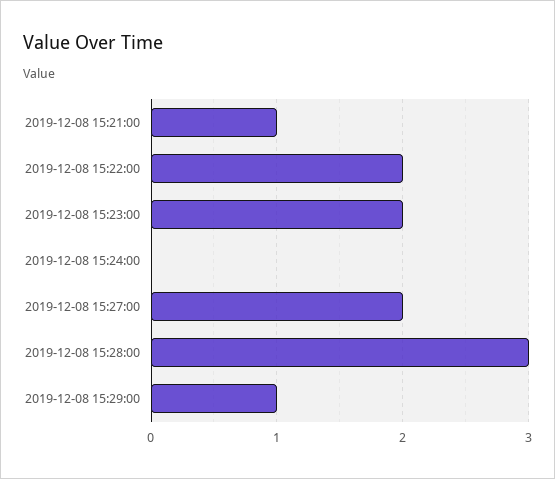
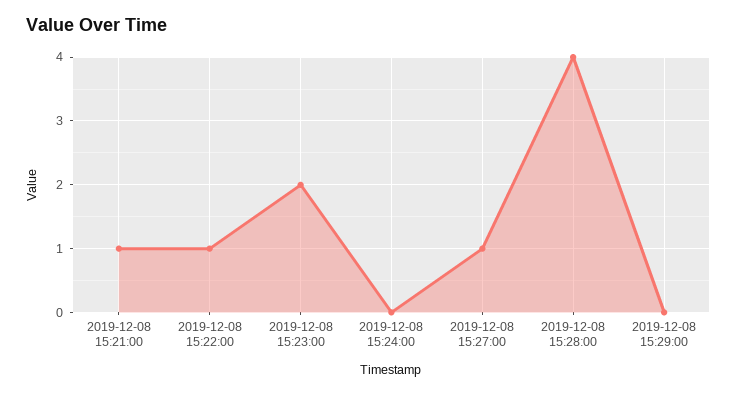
2019-12-08 15:22:00: 2 -> 1
2019-12-08 15:27:00: 2 -> 1
2019-12-08 15:28:00: 3 -> 4
2019-12-08 15:29:00: 1 -> 0

